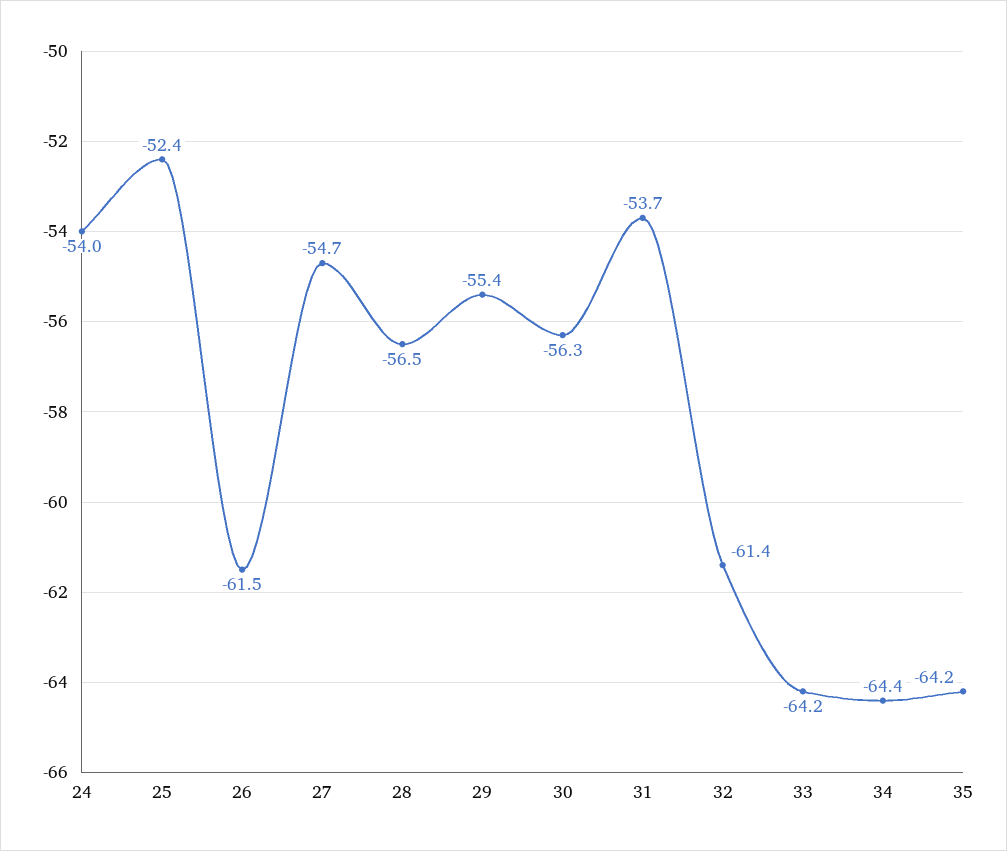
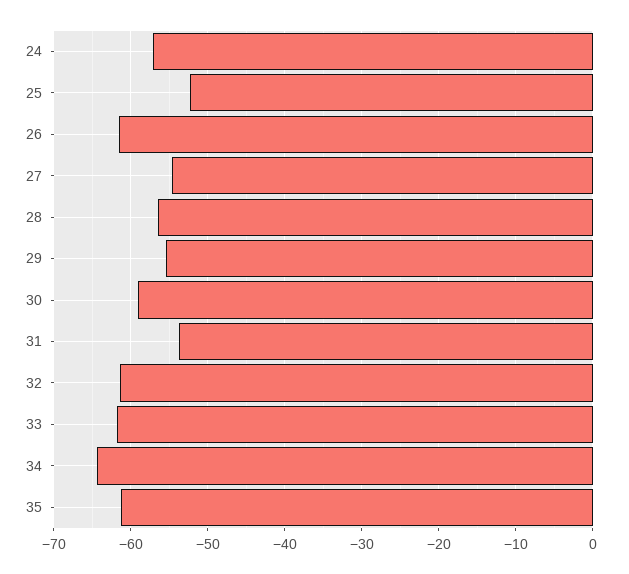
24: -54 -> -57
30: -56.3 -> -59
33: -64.2 -> -62
35: -64.2 -> -61

